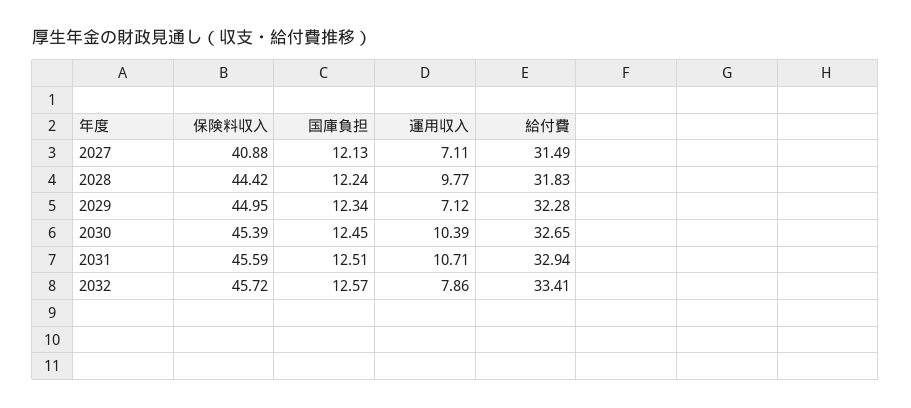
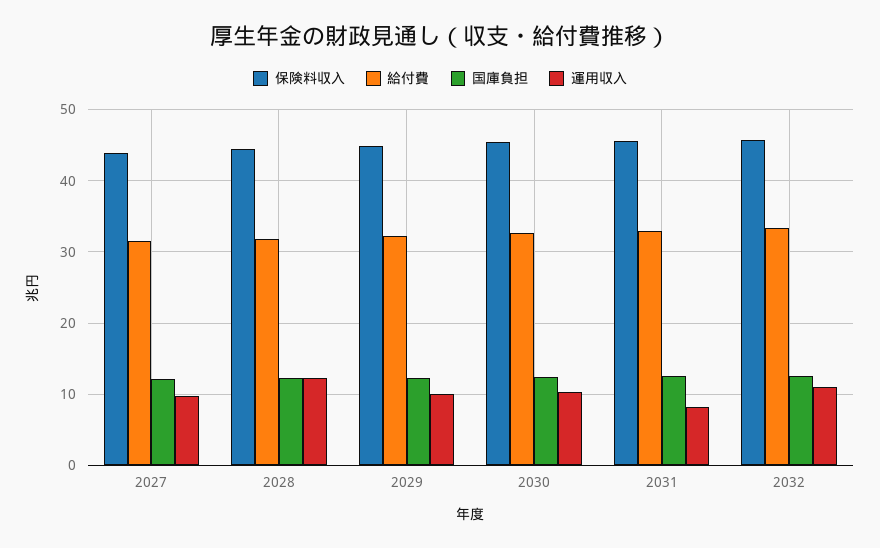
保険料収入, 2027: 40.88 -> 44
運用収入, 2027: 7.11 -> 10
運用収入, 2028: 9.77 -> 12
運用収入, 2029: 7.12 -> 10
運用収入, 2031: 10.71 -> 8
運用収入, 2032: 7.86 -> 11

